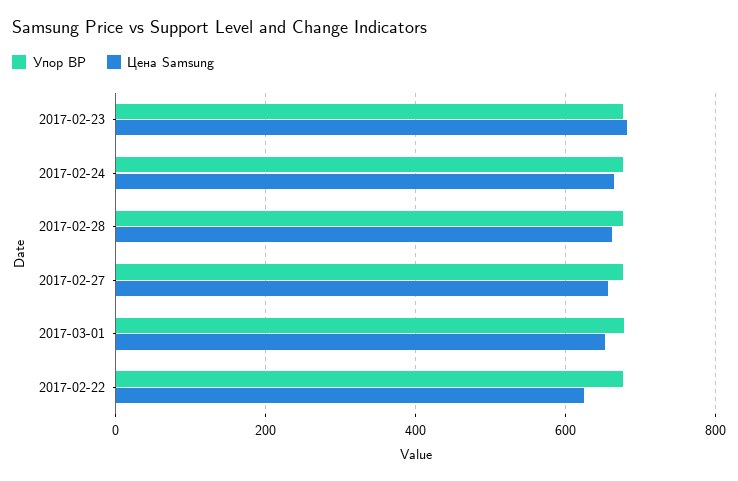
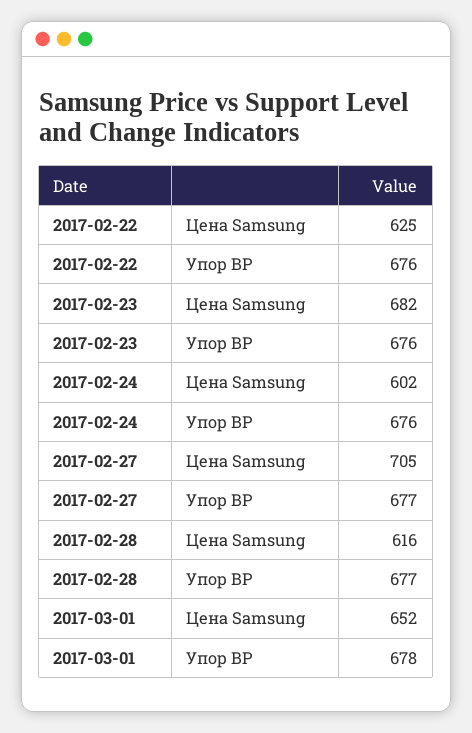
Цена Samsung, 2017-02-24: 660 -> 602
Цена Samsung, 2017-02-28: 660 -> 616
Цена Samsung, 2017-02-27: 660 -> 705

